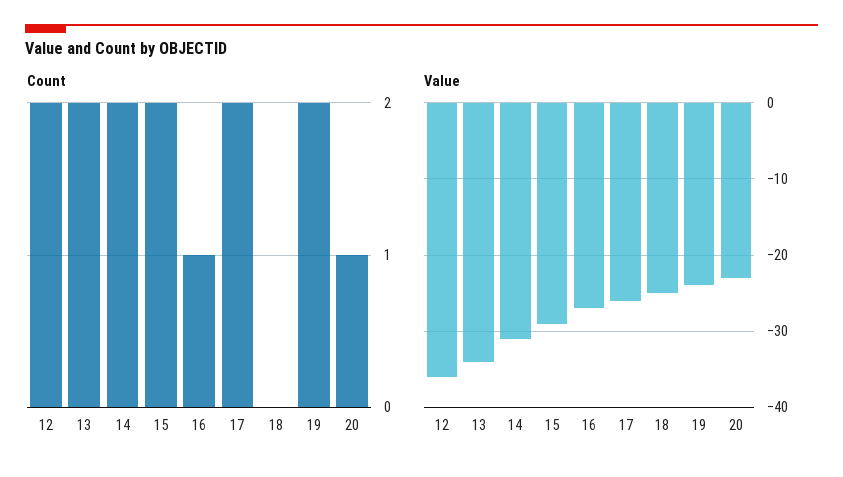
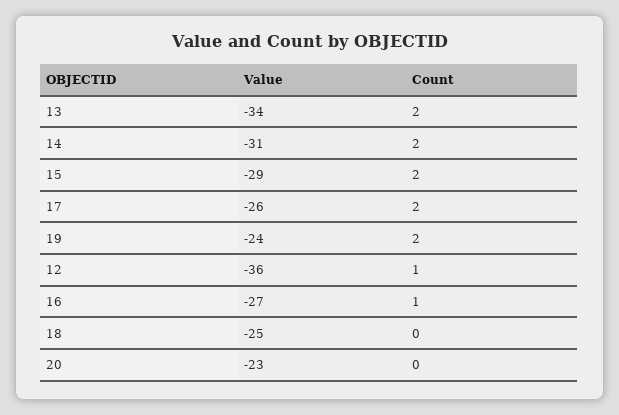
Count, 12: 2 -> 1
Count, 20: 1 -> 0

